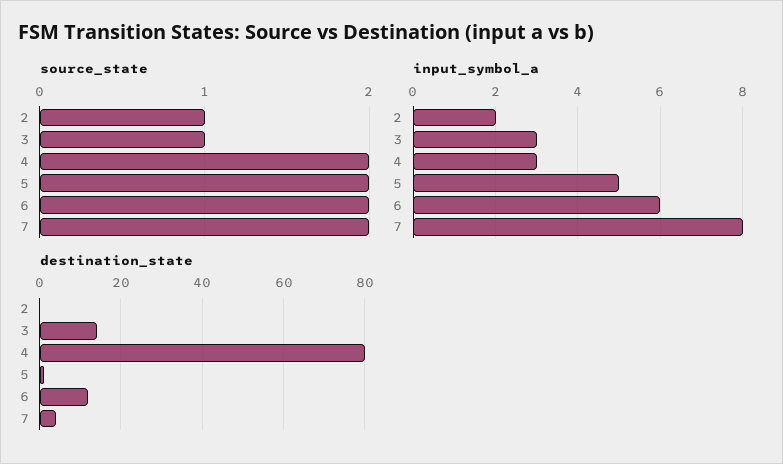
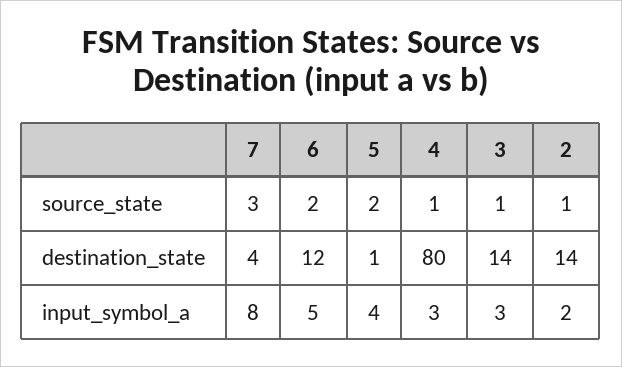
source_state, 4: 2 -> 1
source_state, 7: 2 -> 3
input_symbol_a, 5: 5 -> 4
input_symbol_a, 6: 6 -> 5
destination_state, 2: 0 -> 14

